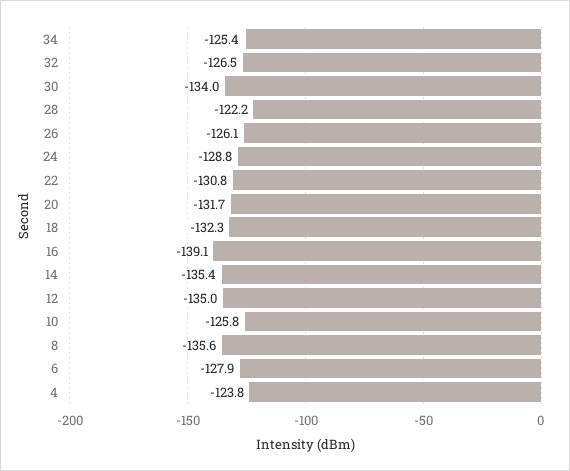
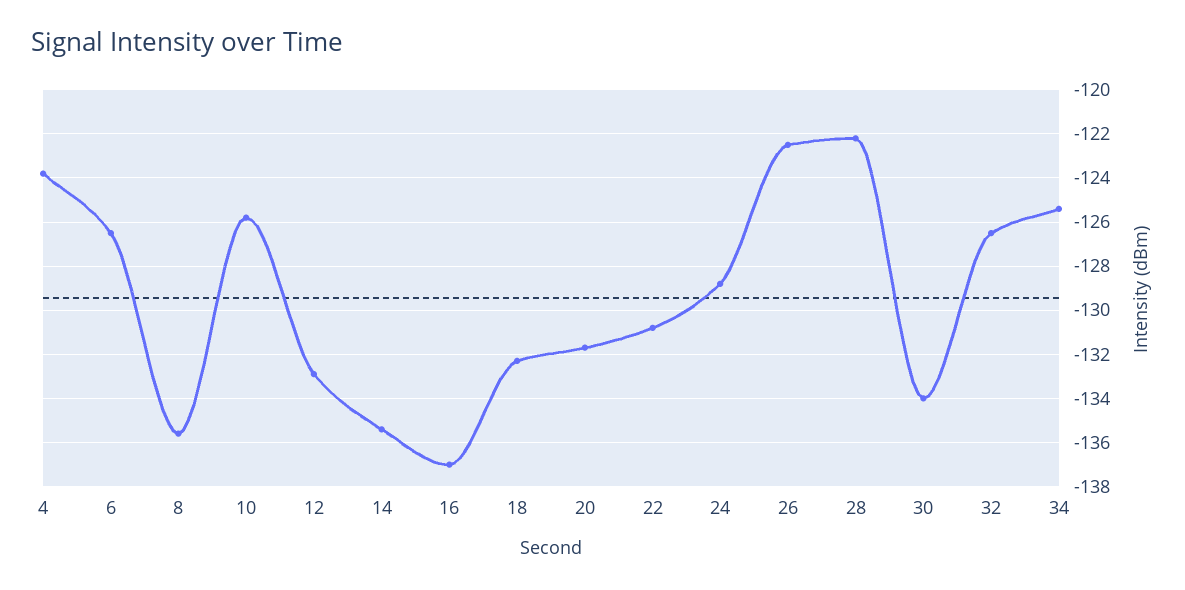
26: -126.1 -> -122.5
16: -139.1 -> -137
12: -135 -> -133
6: -127.9 -> -126.5

